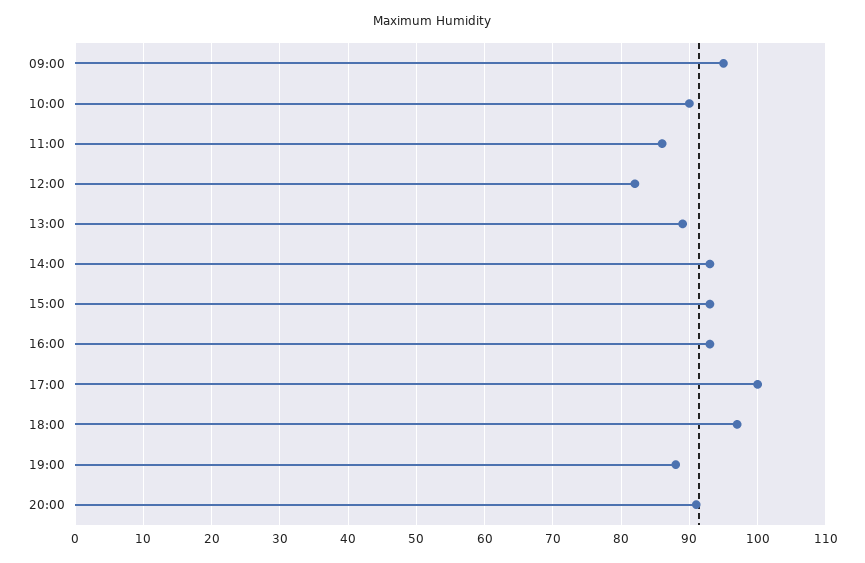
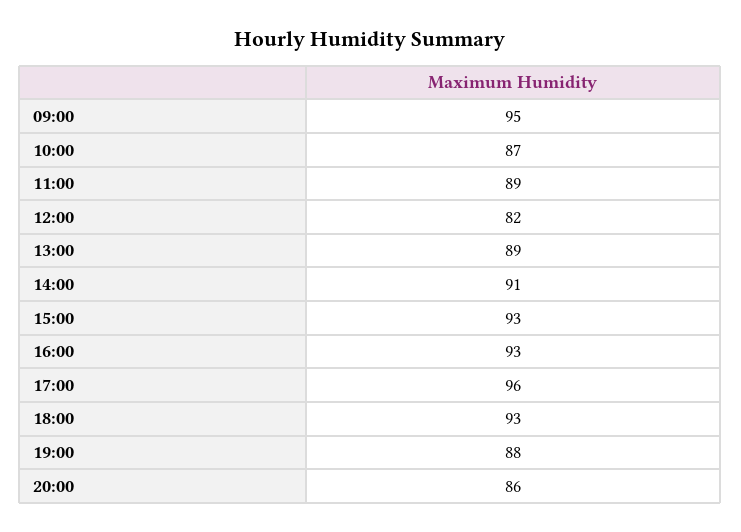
10:00: 90 -> 87
11:00: 86 -> 89
14:00: 93 -> 91
17:00: 100 -> 96
18:00: 97 -> 93
20:00: 91 -> 86

